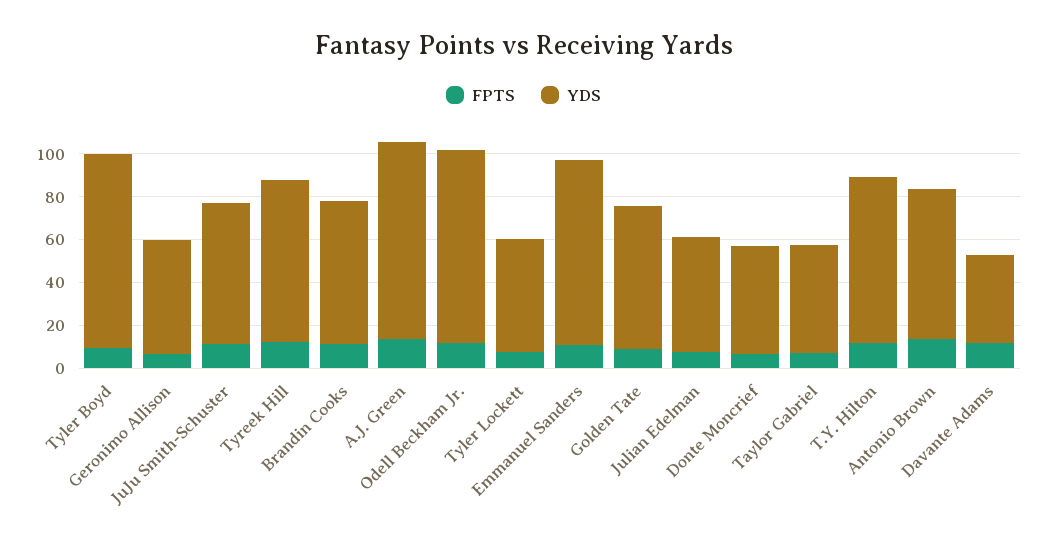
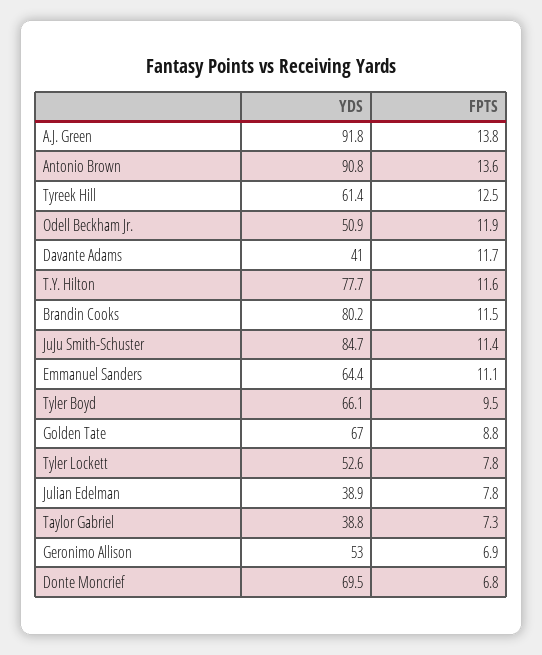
YDS, Tyler Boyd: 90 -> 66.1
YDS, JuJu Smith-Schuster: 65 -> 84.7
YDS, Tyreek Hill: 75 -> 61.4
YDS, Brandin Cooks: 65 -> 80.2
YDS, Odell Beckham Jr.: 90 -> 50.9
YDS, Emmanuel Sanders: 85 -> 64.4
YDS, Julian Edelman: 55 -> 38.9
YDS, Donte Moncrief: 50 -> 69.5
YDS, Taylor Gabriel: 50 -> 38.8
YDS, Antonio Brown: 70 -> 90.8

